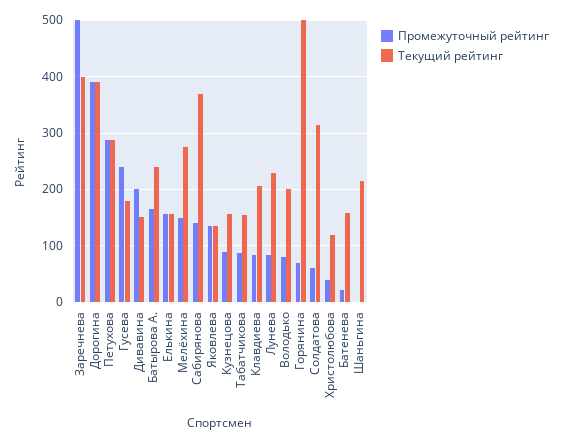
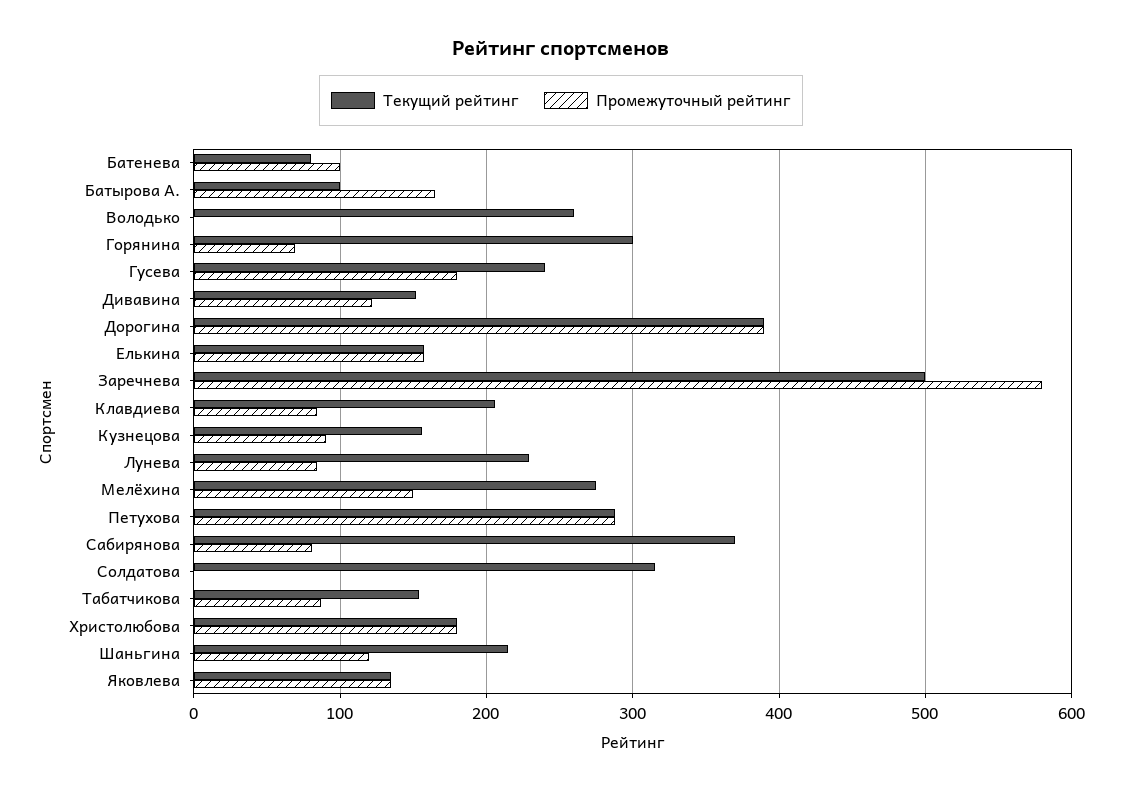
Промежуточный рейтинг, Заречнева: 500 -> 580
Текущий рейтинг, Заречнева: 400 -> 500
Промежуточный рейтинг, Гусева: 240 -> 180
Текущий рейтинг, Гусева: 180 -> 240
Промежуточный рейтинг, Дивавина: 200 -> 120
Текущий рейтинг, Батырова А.: 240 -> 100
Промежуточный рейтинг, Сабирянова: 140 -> 80
Промежуточный рейтинг, Володько: 80 -> 0
Текущий рейтинг, Володько: 200 -> 260
Текущий рейтинг, Горянина: 500 -> 300
Промежуточный рейтинг, Солдатова: 60 -> 0
Промежуточный рейтинг, Христолюбова: 40 -> 180
Текущий рейтинг, Христолюбова: 120 -> 180
Промежуточный рейтинг, Батенева: 20 -> 100
Текущий рейтинг, Батенева: 160 -> 80
Промежуточный рейтинг, Шаньгина: 0 -> 120

